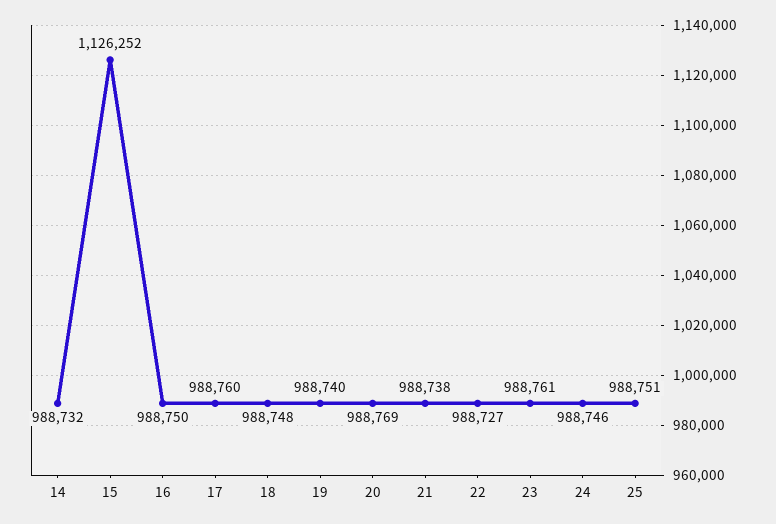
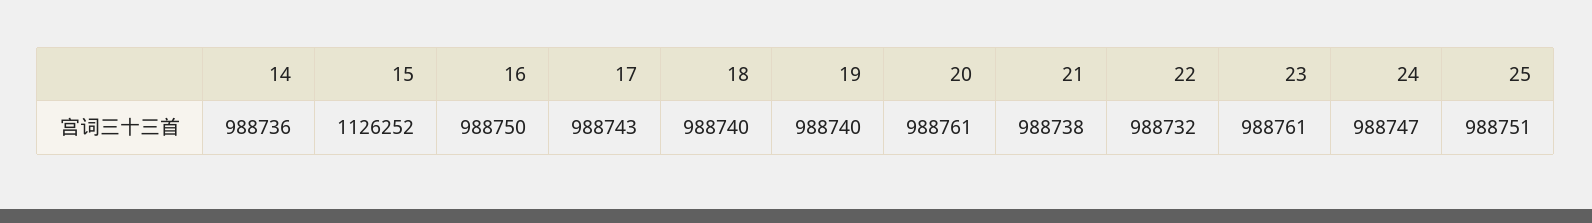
14: 988732 -> 988736
17: 988760 -> 988743
18: 988748 -> 988740
20: 988769 -> 988761
22: 988727 -> 988732
24: 988746 -> 988747

